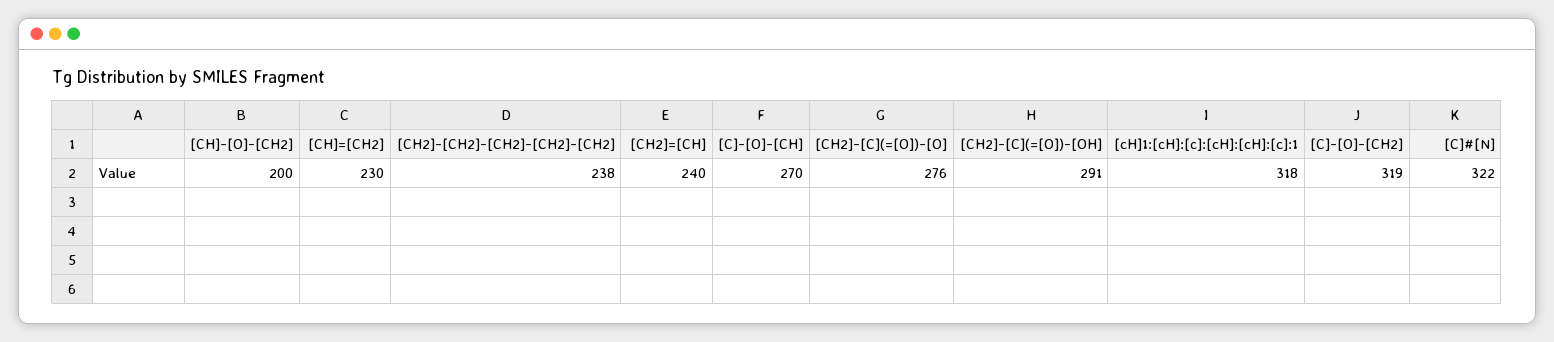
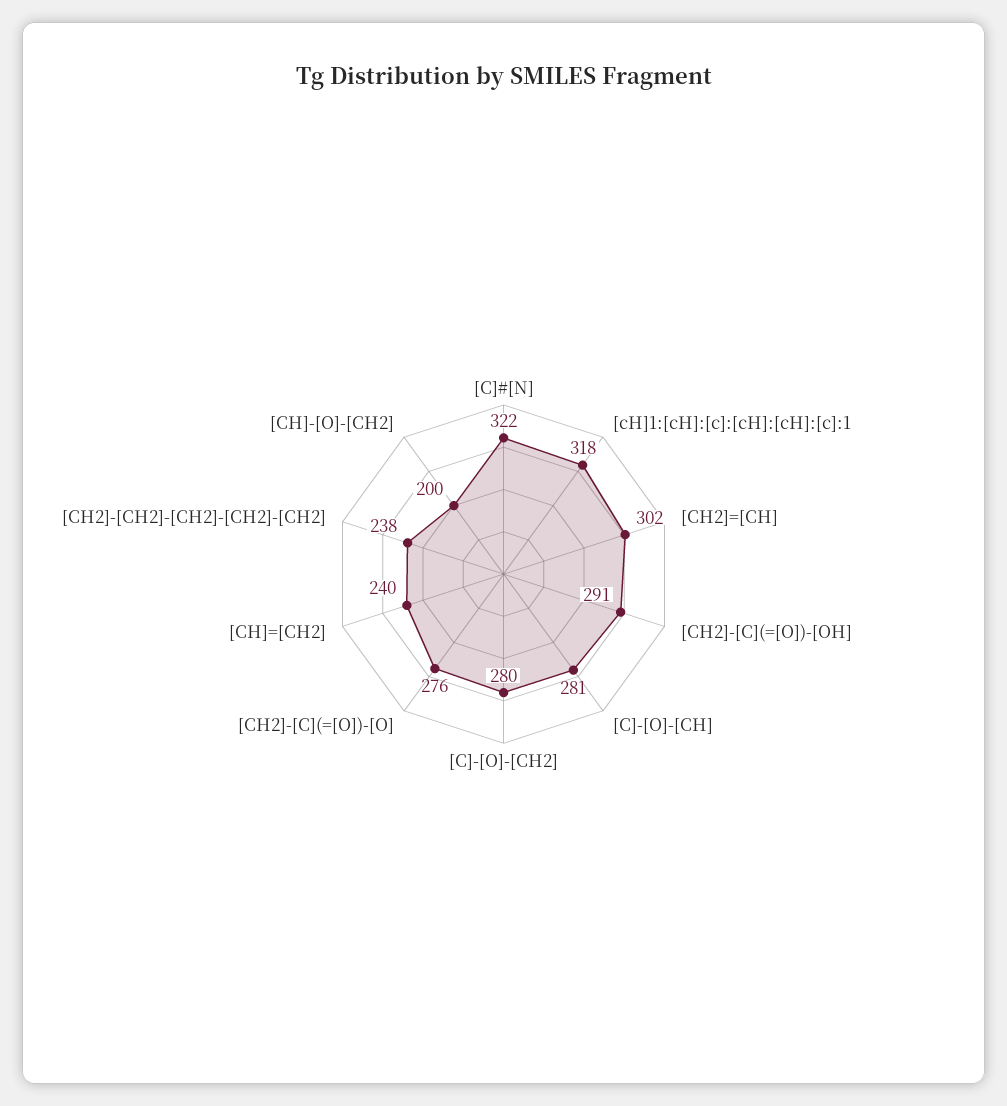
[CH]=[CH2]: 230 -> 240
[CH2]=[CH]: 240 -> 302
[C]-[O]-[CH]: 270 -> 281
[C]-[O]-[CH2]: 319 -> 280

